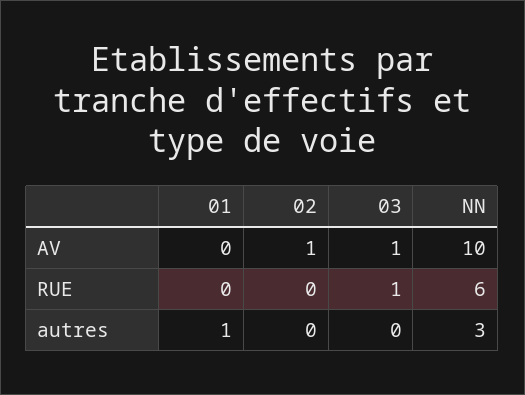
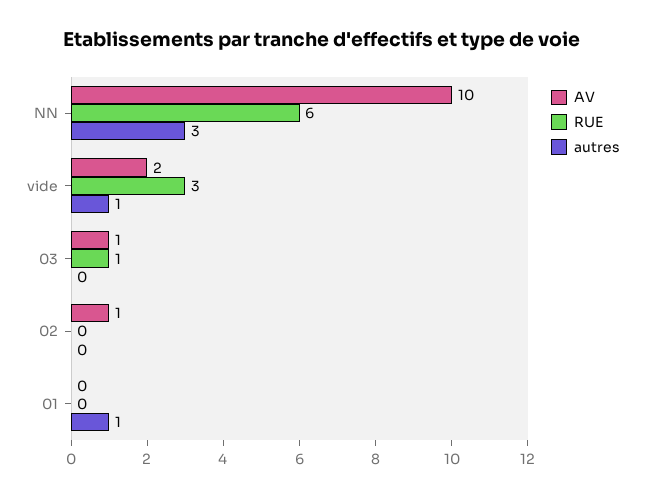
AV, vide: none -> 2
RUE, vide: none -> 3
autres, vide: none -> 1

